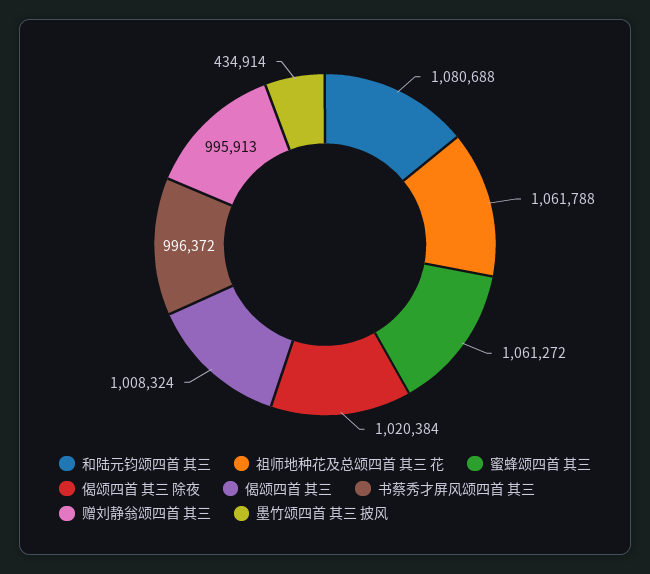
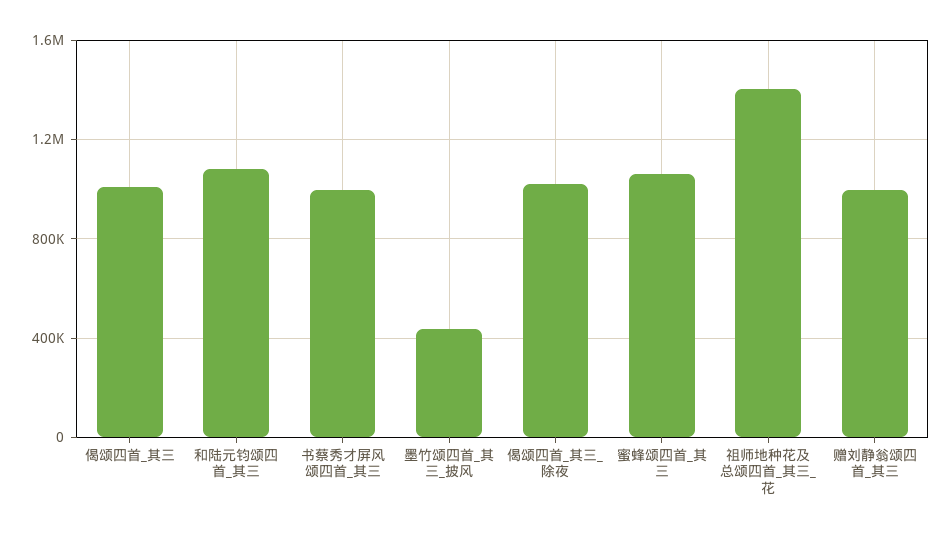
祖师地种花及总颂四首 其三 花: 1061788 -> 1400000

